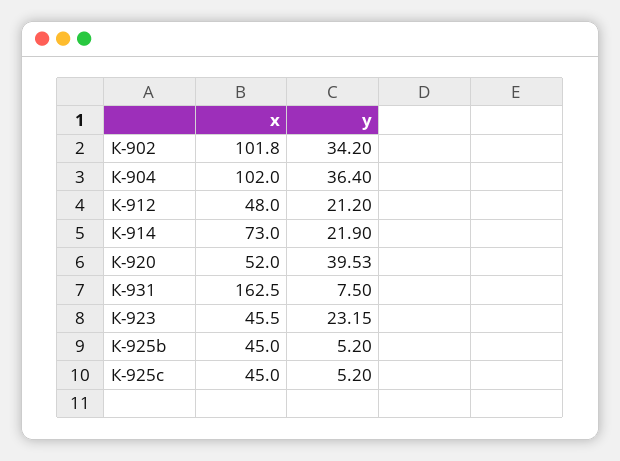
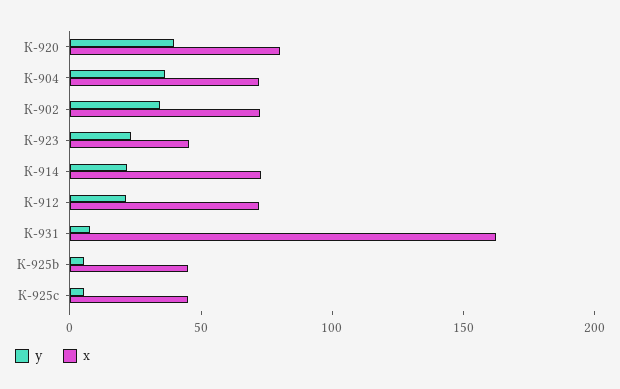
x, К-902: 101.8 -> 70
x, К-904: 102 -> 70
x, К-912: 48 -> 70
x, К-920: 52 -> 80

